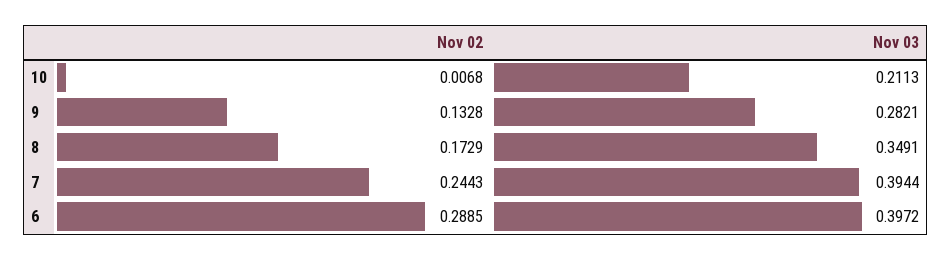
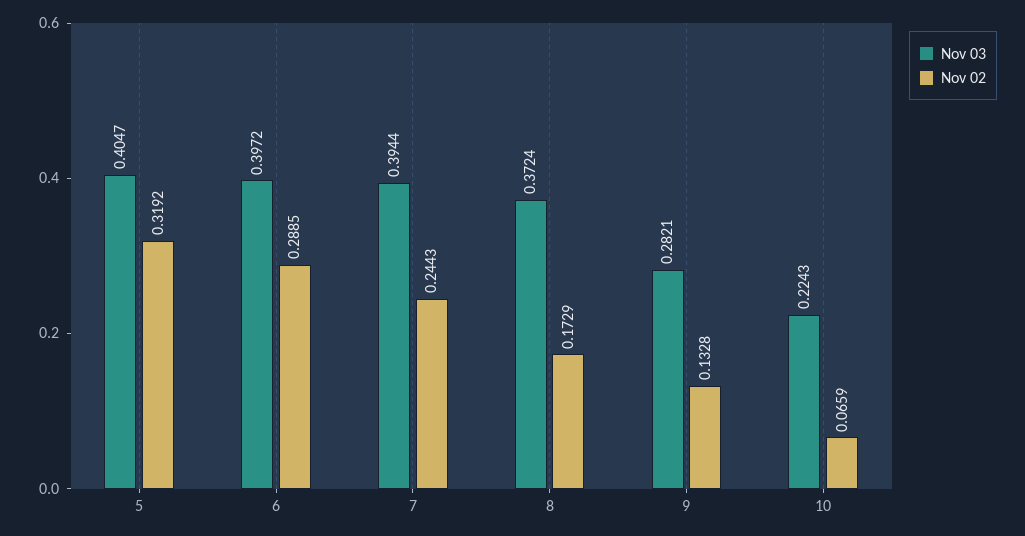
Nov 02, 10: 0.0068 -> 0.0659
Nov 03, 10: 0.2113 -> 0.2243
Nov 03, 8: 0.3491 -> 0.3724
Nov 03, 5: none -> 0.4047
Nov 02, 5: none -> 0.3192

